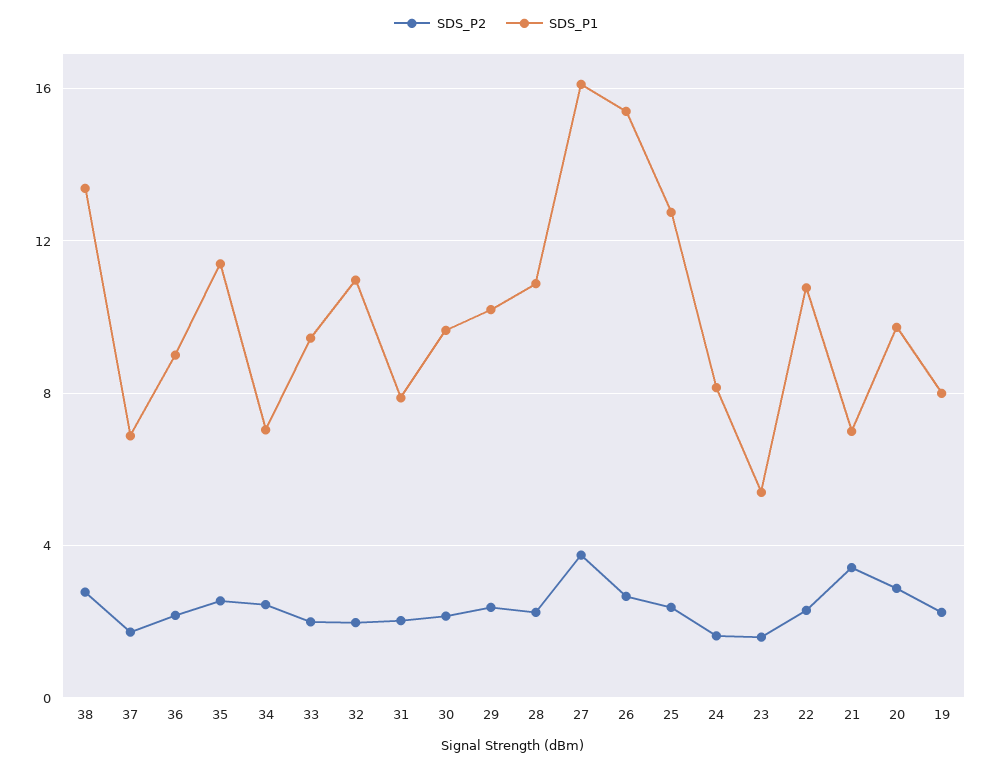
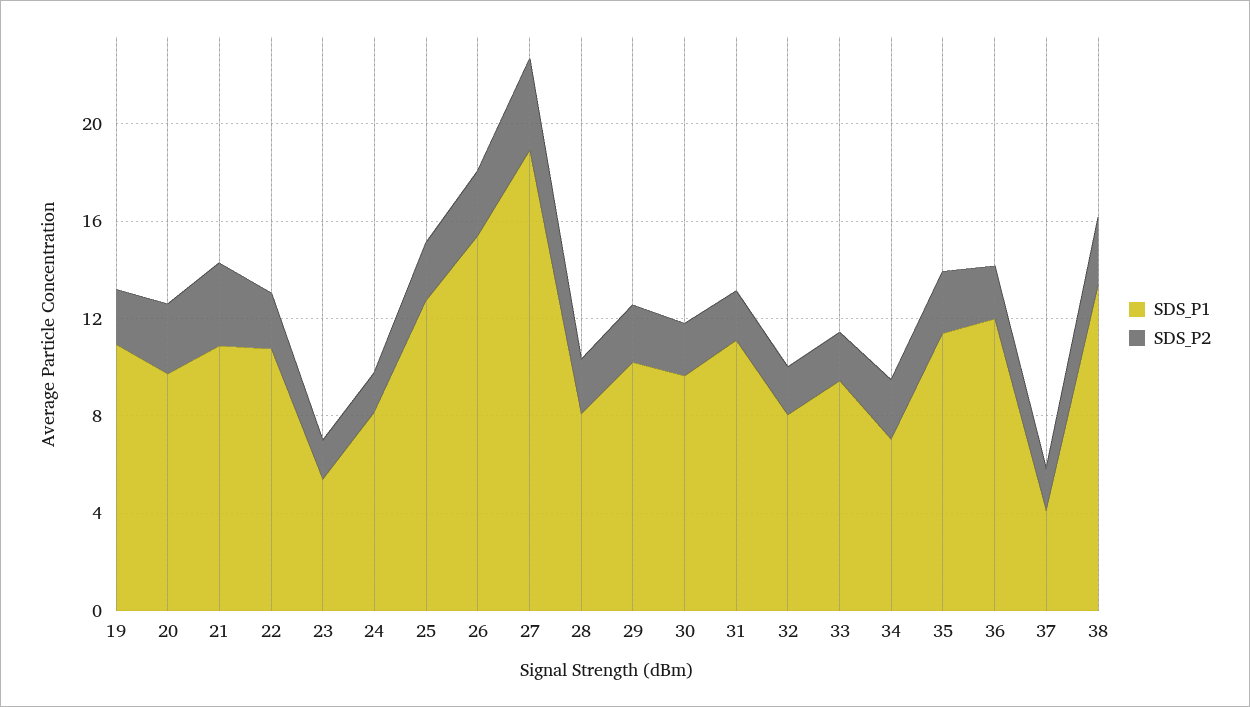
SDS_P1, 37: 7 -> 4
SDS_P1, 36: 9 -> 12
SDS_P1, 32: 11 -> 8
SDS_P1, 31: 8 -> 11
SDS_P1, 28: 11 -> 8
SDS_P1, 27: 16 -> 19
SDS_P1, 21: 7 -> 11
SDS_P1, 19: 8 -> 11

